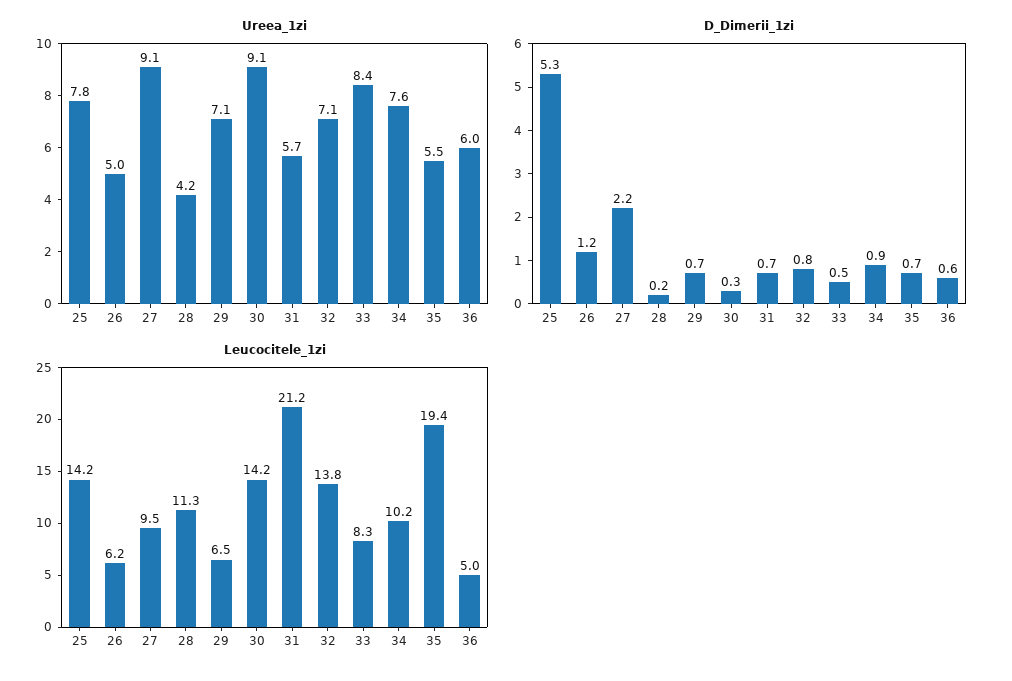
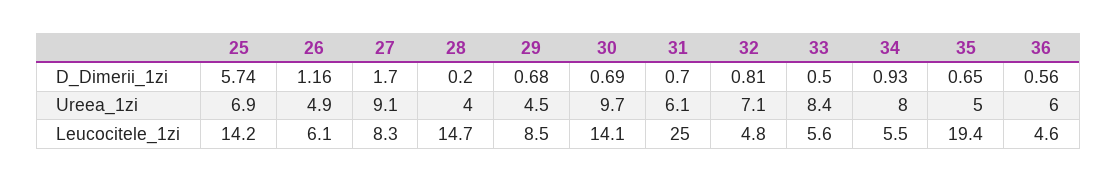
Ureea_1zi, 25: 7.8 -> 6.9
Ureea_1zi, 26: 5 -> 4.9
Ureea_1zi, 28: 4.2 -> 4
Ureea_1zi, 29: 7.1 -> 4.5
Ureea_1zi, 30: 9.1 -> 9.7
Ureea_1zi, 31: 5.7 -> 6.1
Ureea_1zi, 34: 7.6 -> 8
Ureea_1zi, 35: 5.5 -> 5
D_Dimerii_1zi, 25: 5.3 -> 5.74
D_Dimerii_1zi, 27: 2.2 -> 1.7
D_Dimerii_1zi, 30: 0.3 -> 0.69
Leucocitele_1zi, 26: 6.2 -> 6.1
Leucocitele_1zi, 27: 9.5 -> 8.3
Leucocitele_1zi, 28: 11.3 -> 14.7
Leucocitele_1zi, 29: 6.5 -> 8.5
Leucocitele_1zi, 30: 14.2 -> 14.1
Leucocitele_1zi, 31: 21.2 -> 25
Leucocitele_1zi, 32: 13.8 -> 4.8
Leucocitele_1zi, 33: 8.3 -> 5.6
Leucocitele_1zi, 34: 10.2 -> 5.5
Leucocitele_1zi, 36: 5 -> 4.6

